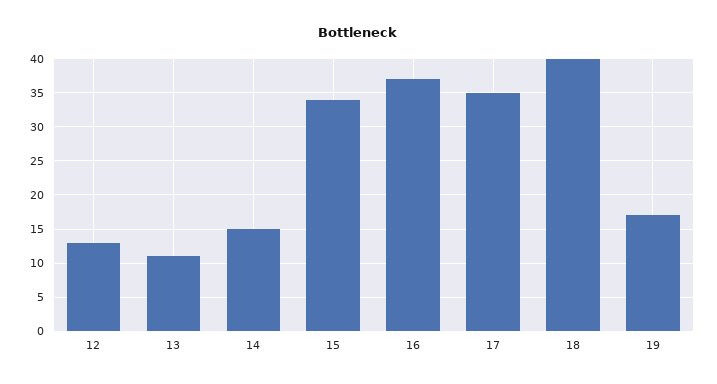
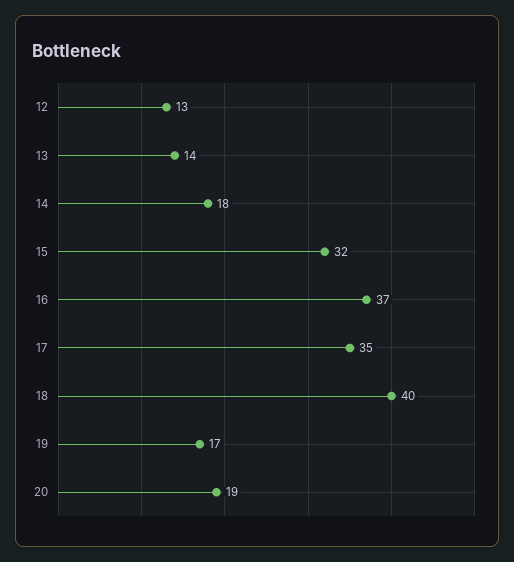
13: 11 -> 14
14: 15 -> 18
15: 34 -> 32
20: none -> 19

